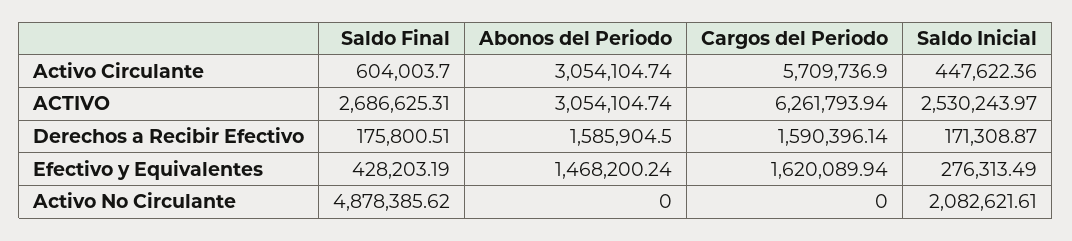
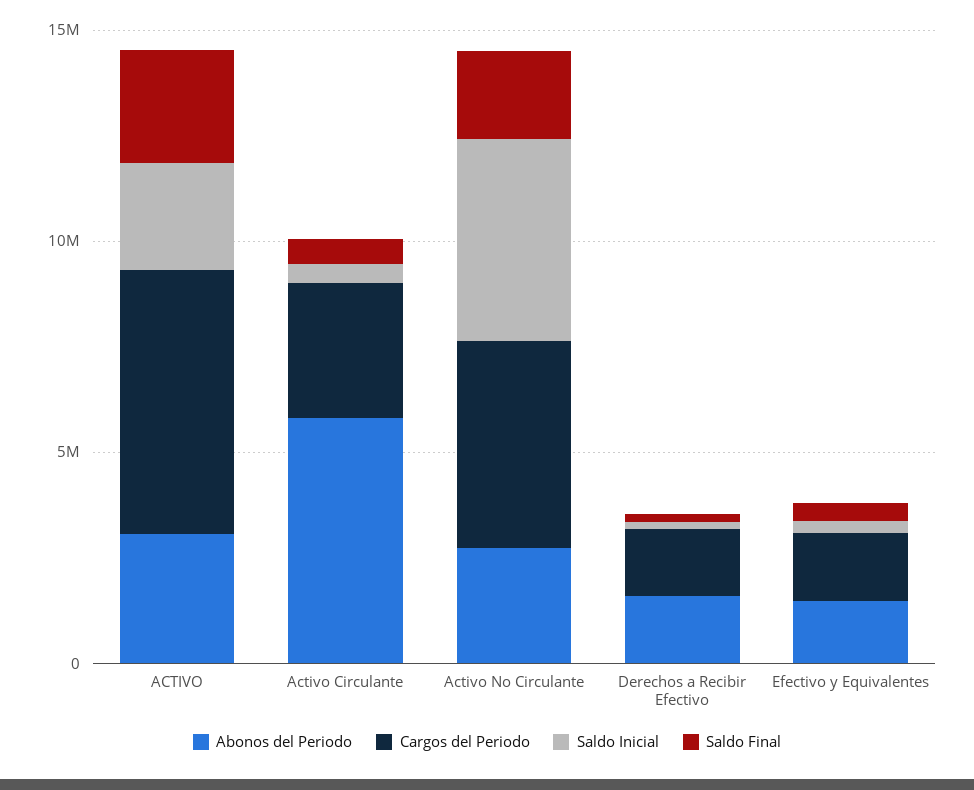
Abonos del Periodo, Activo Circulante: 3054104.74 -> 6000000
Cargos del Periodo, Activo Circulante: 5709736.9 -> 3000000
Saldo Final, Activo No Circulante: 4878385.62 -> 2000000
Abonos del Periodo, Activo No Circulante: 0 -> 3000000
Cargos del Periodo, Activo No Circulante: 0 -> 5000000
Saldo Inicial, Activo No Circulante: 2082621.61 -> 5000000

